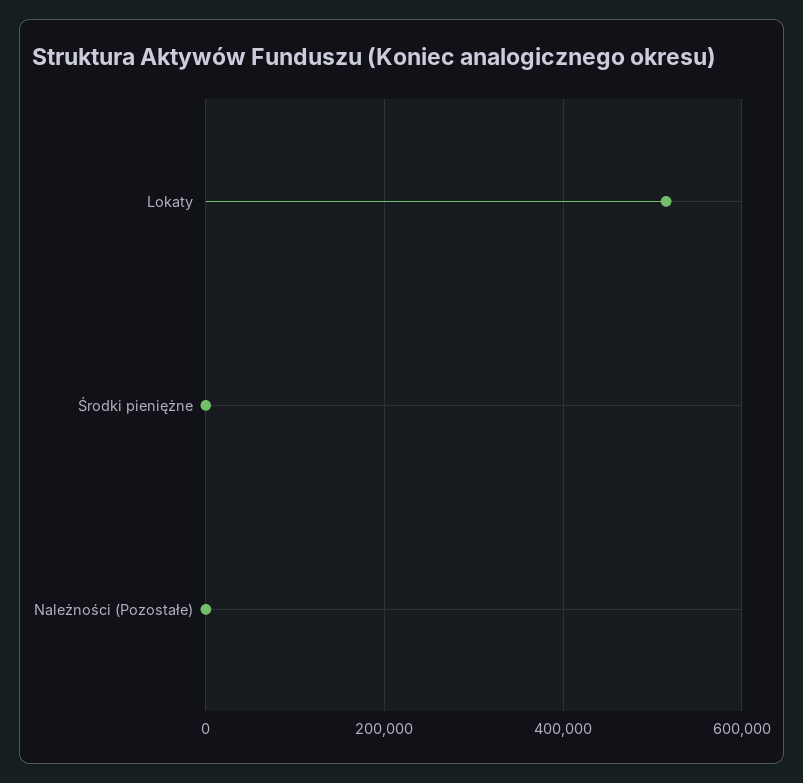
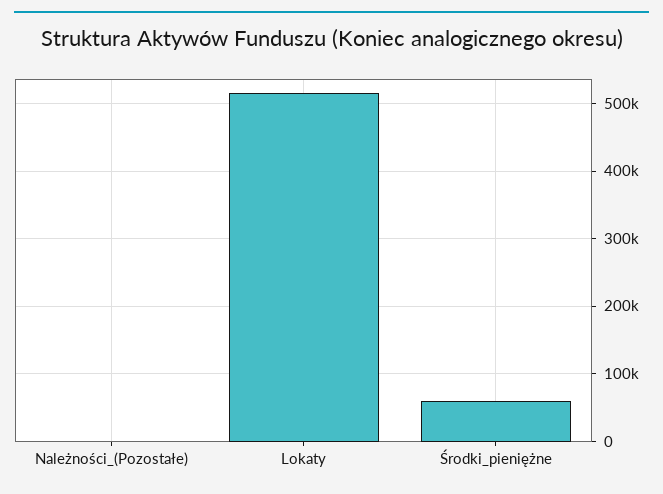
Środki pieniężne: 0 -> 60000

